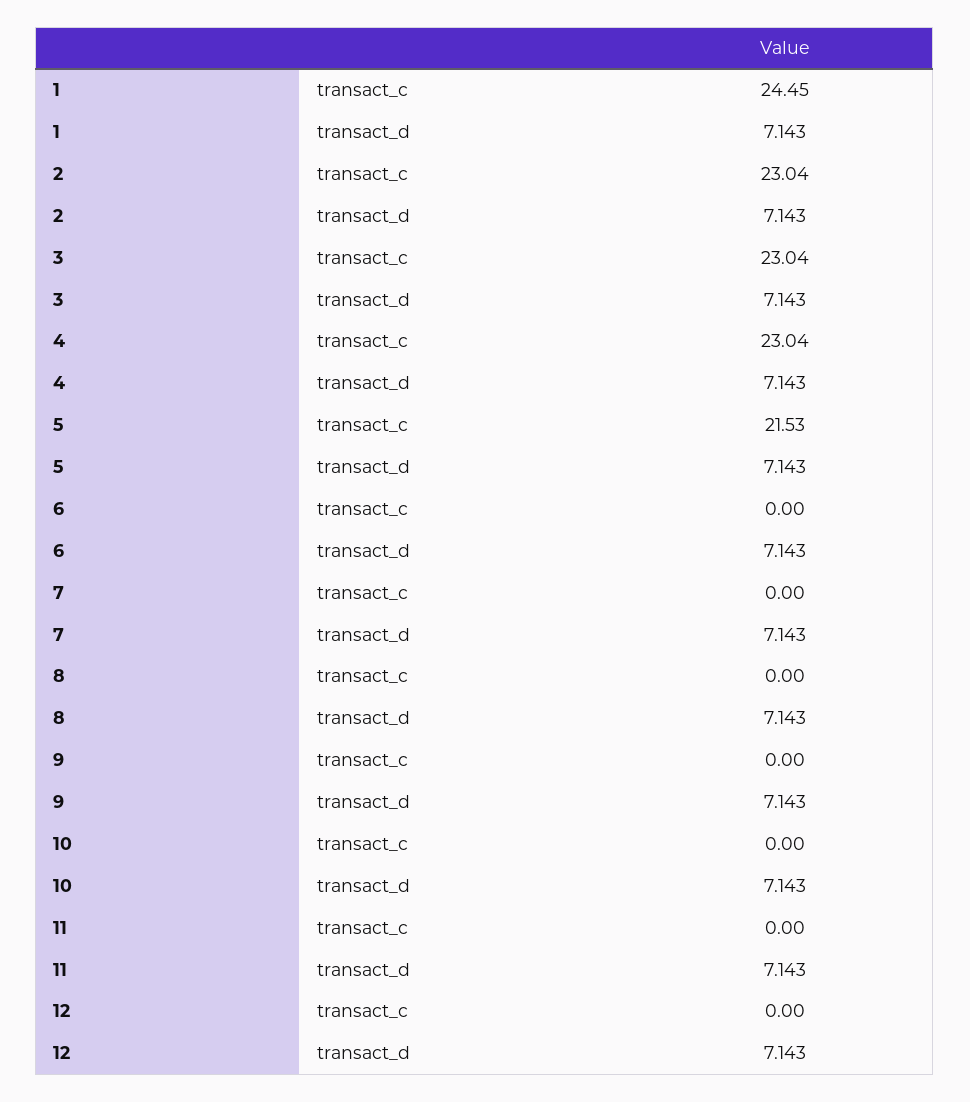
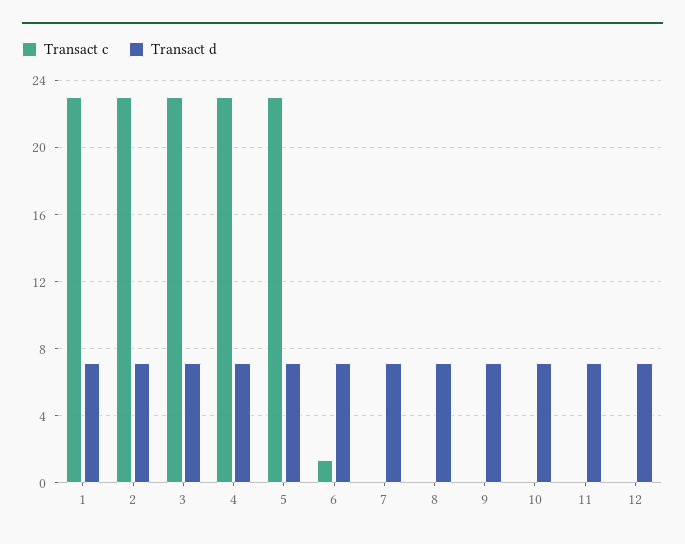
transact_c, 1: 24.45 -> 23
transact_c, 5: 21.53 -> 23
transact_c, 6: 0 -> 1.5

